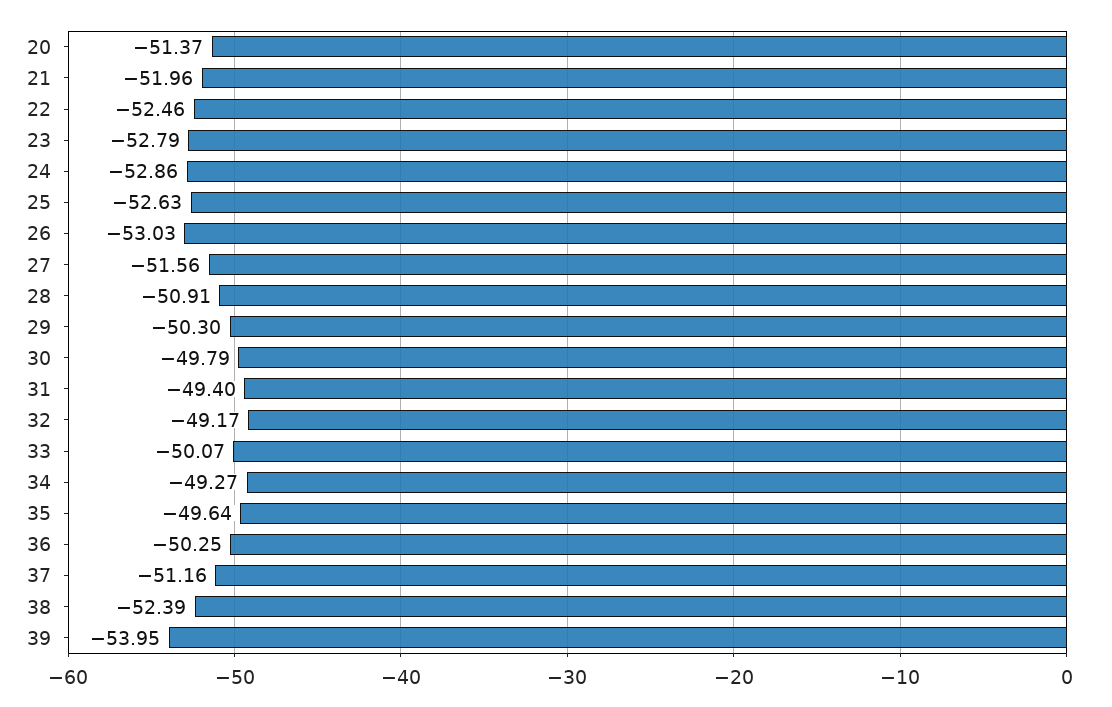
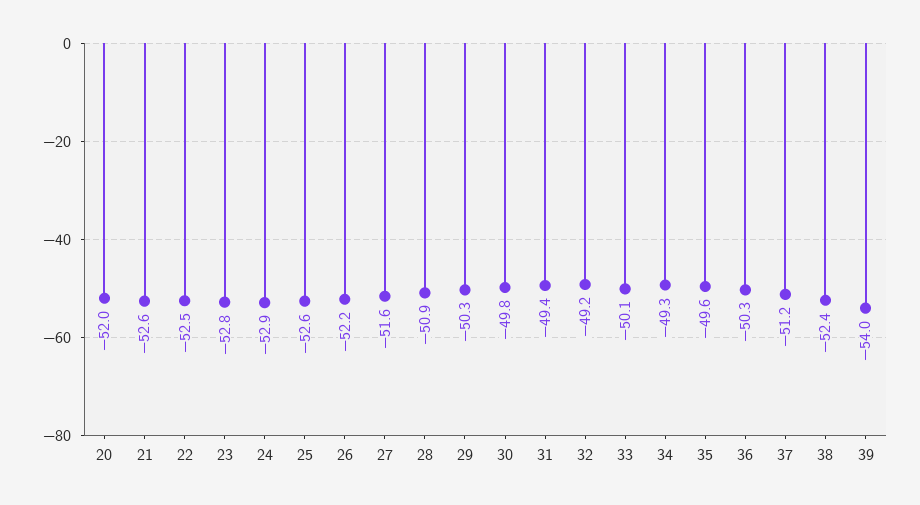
20: -51.37 -> -52
21: -51.96 -> -52.6
26: -53.03 -> -52.2

